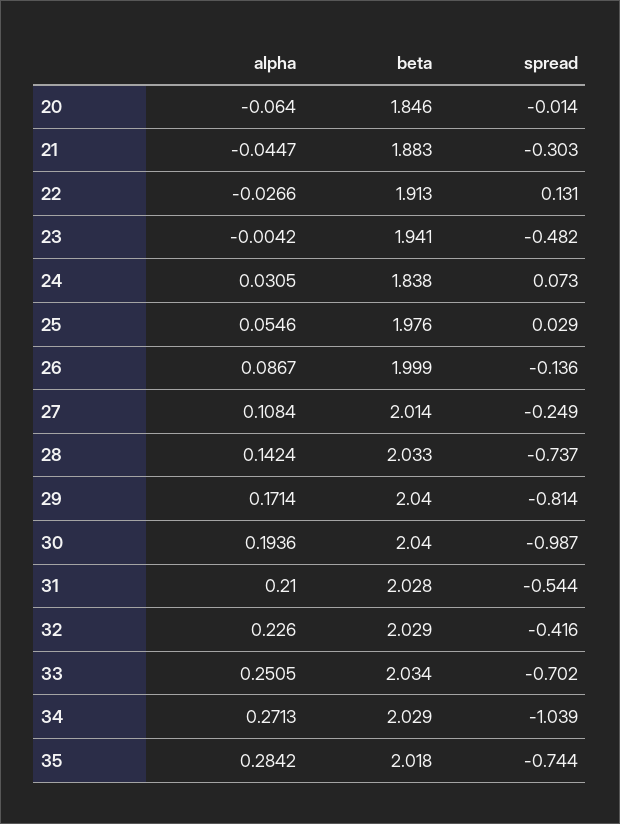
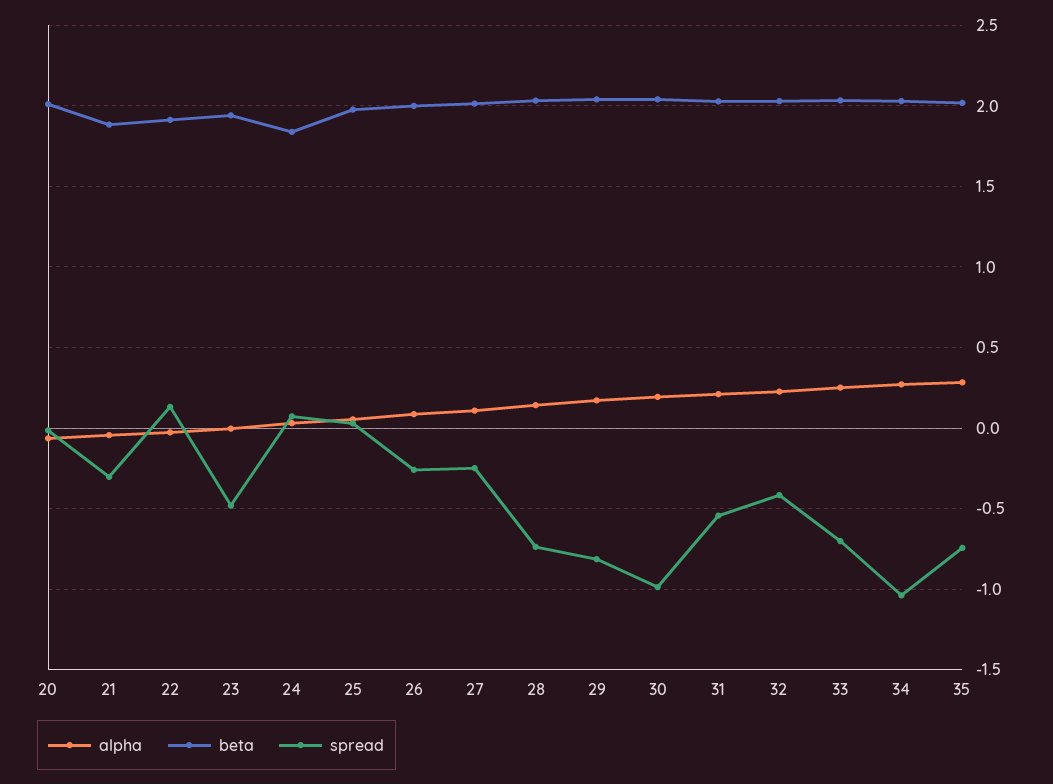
beta, 20: 1.846 -> 2
spread, 26: -0.136 -> -0.25

